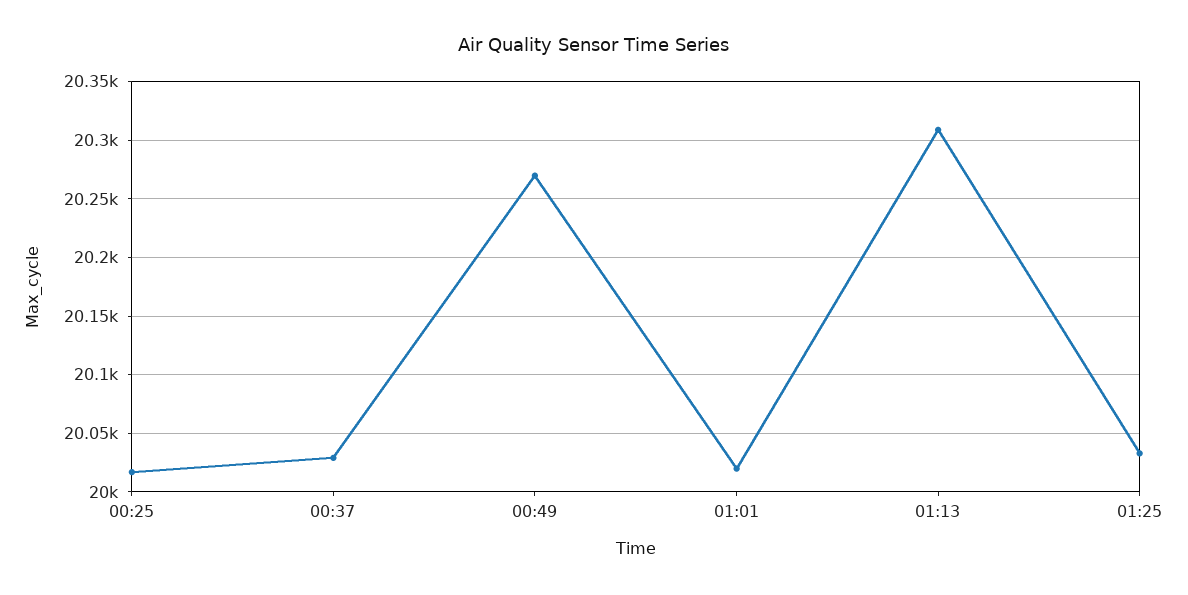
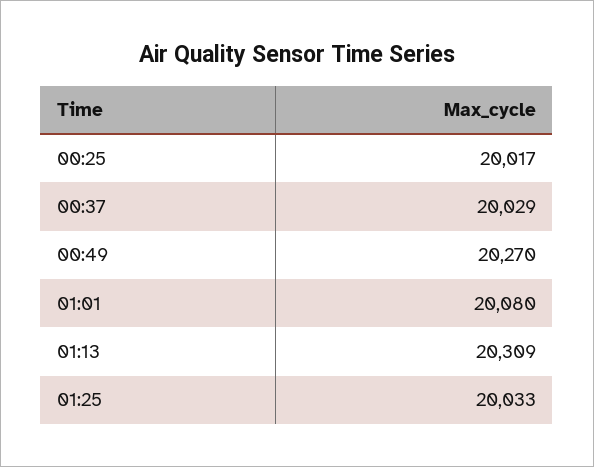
01:01: 20020 -> 20080

